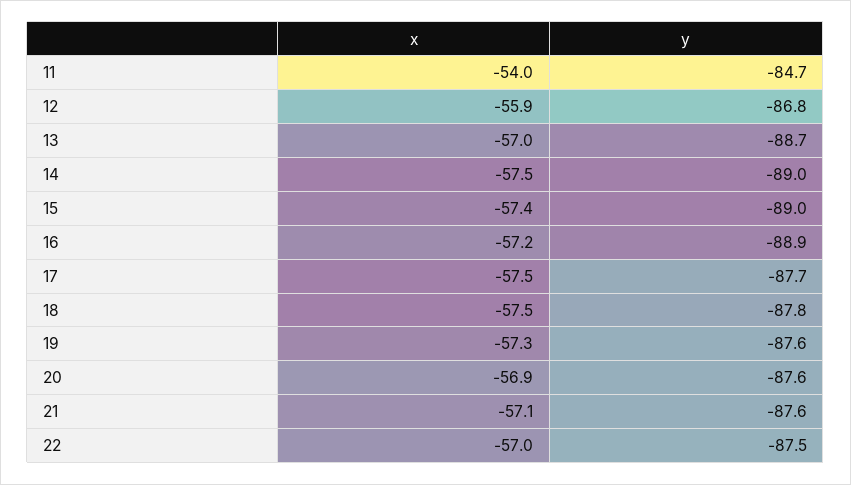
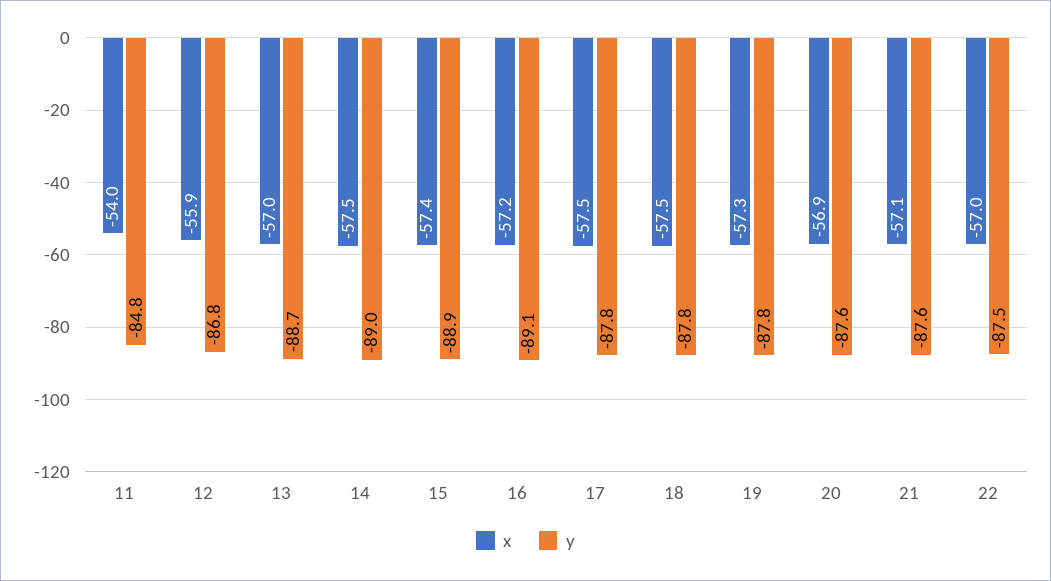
y, 11: -84.7 -> -84.8
y, 15: -89 -> -88.9
y, 16: -88.9 -> -89.1
y, 17: -87.7 -> -87.8
y, 19: -87.6 -> -87.8

